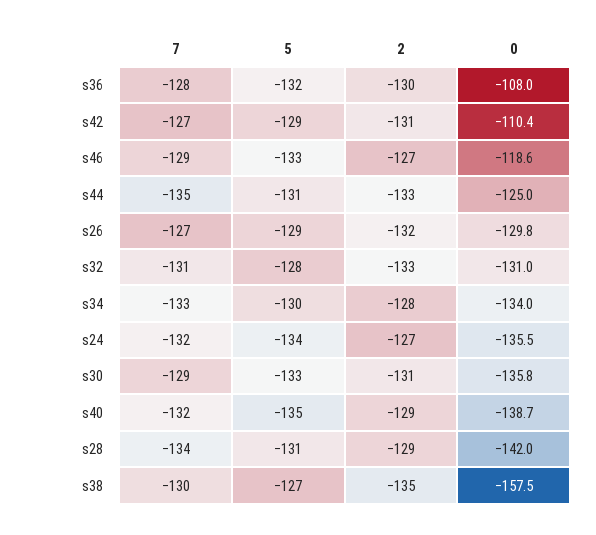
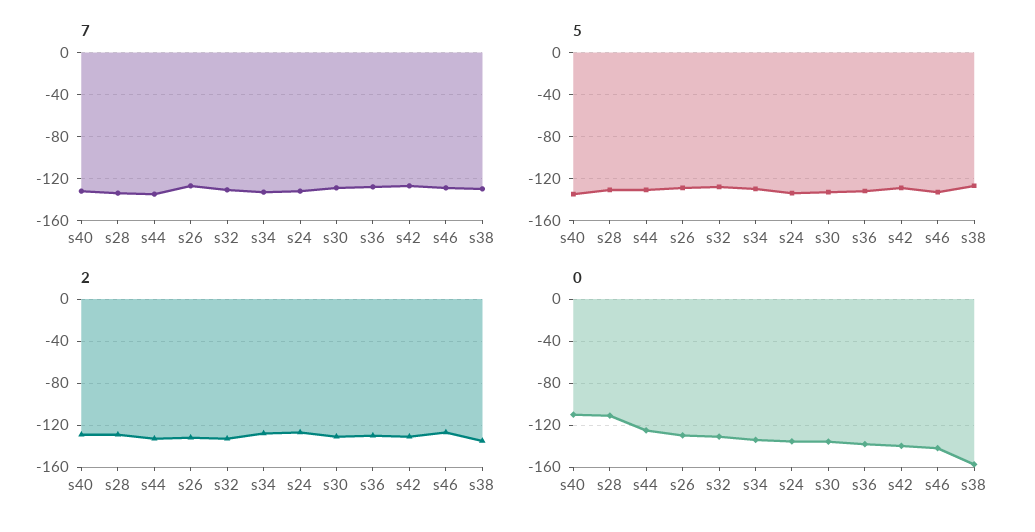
0, s36: -108 -> -140
0, s42: -110.4 -> -140
0, s46: -118.6 -> -140
0, s40: -138.7 -> -110
0, s28: -142 -> -110

